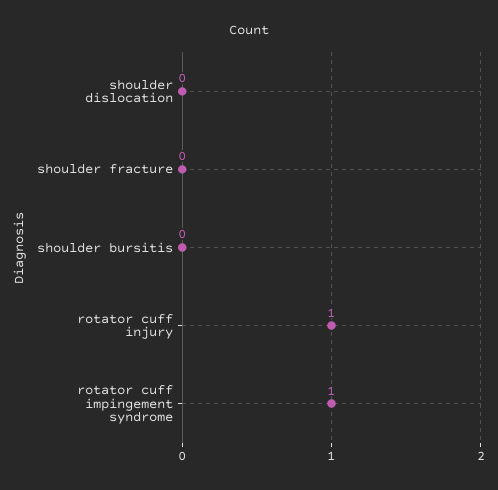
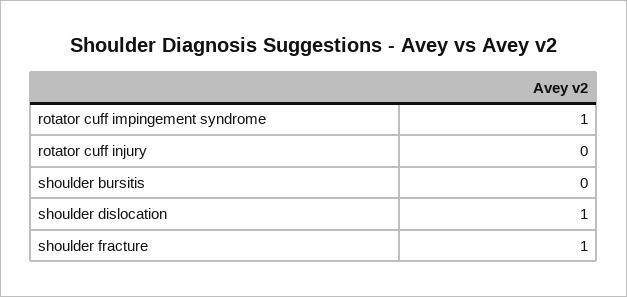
shoulder dislocation: 0 -> 1
shoulder fracture: 0 -> 1
rotator cuff injury: 1 -> 0

